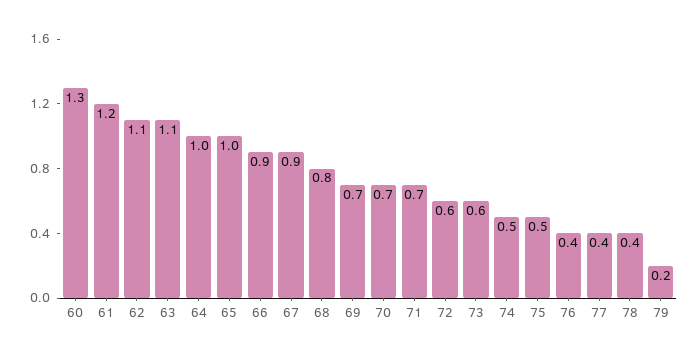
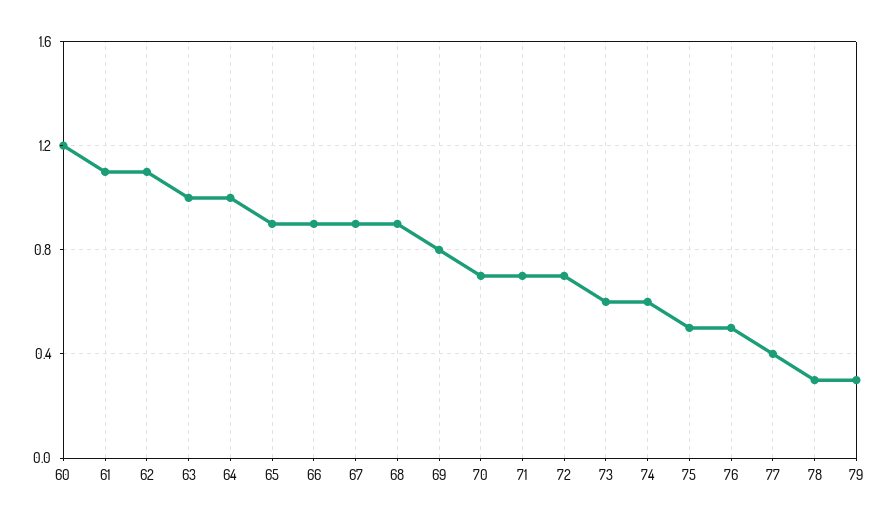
60: 1.3 -> 1.2
61: 1.2 -> 1.1
63: 1.1 -> 1
65: 1 -> 0.9
68: 0.8 -> 0.9
69: 0.7 -> 0.8
72: 0.6 -> 0.7
74: 0.5 -> 0.6
76: 0.4 -> 0.5
78: 0.4 -> 0.3
79: 0.2 -> 0.3

